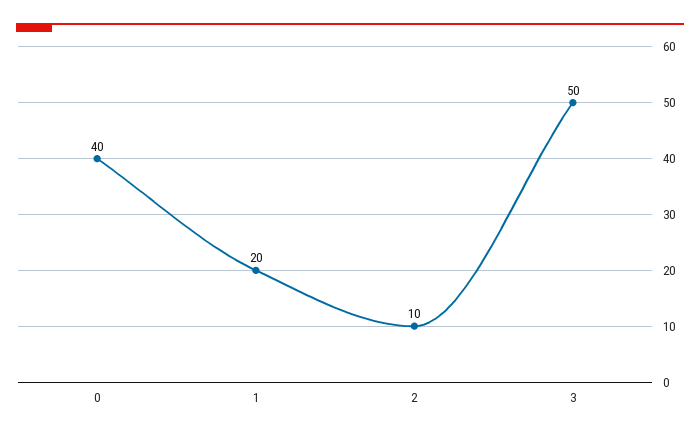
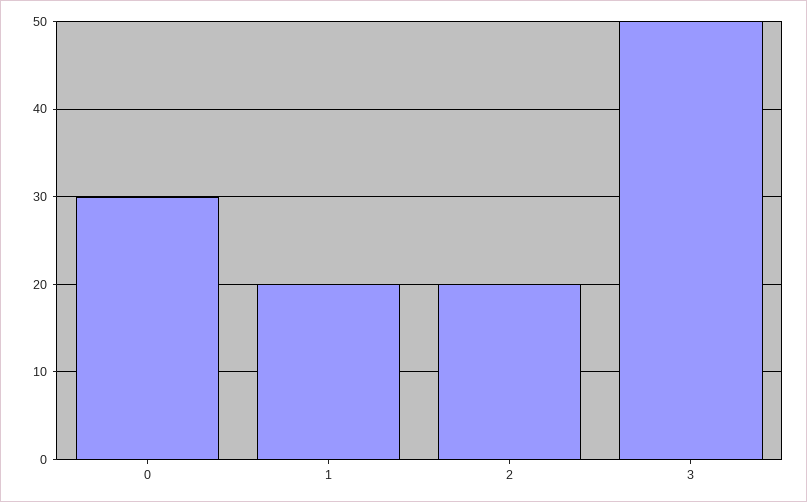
0: 40 -> 30
2: 10 -> 20

